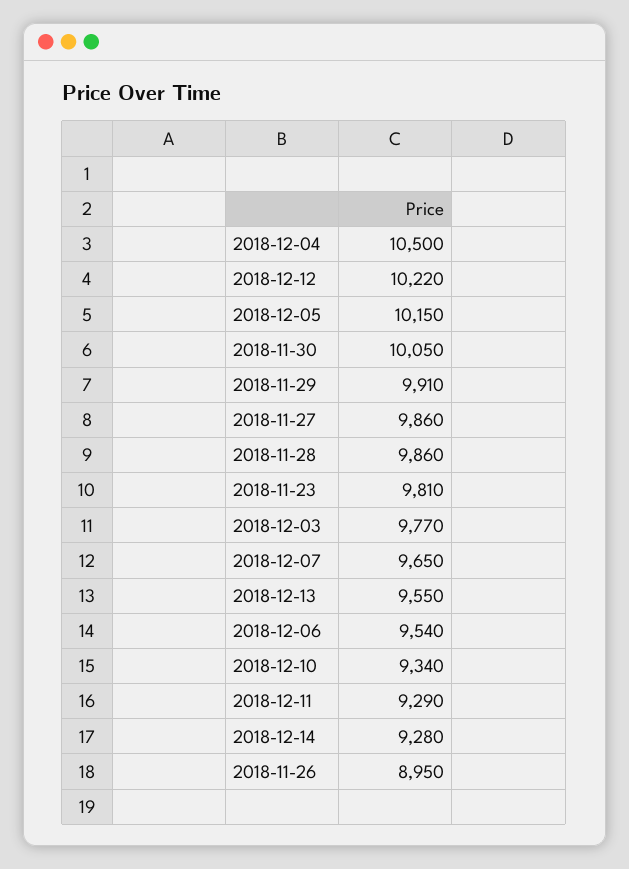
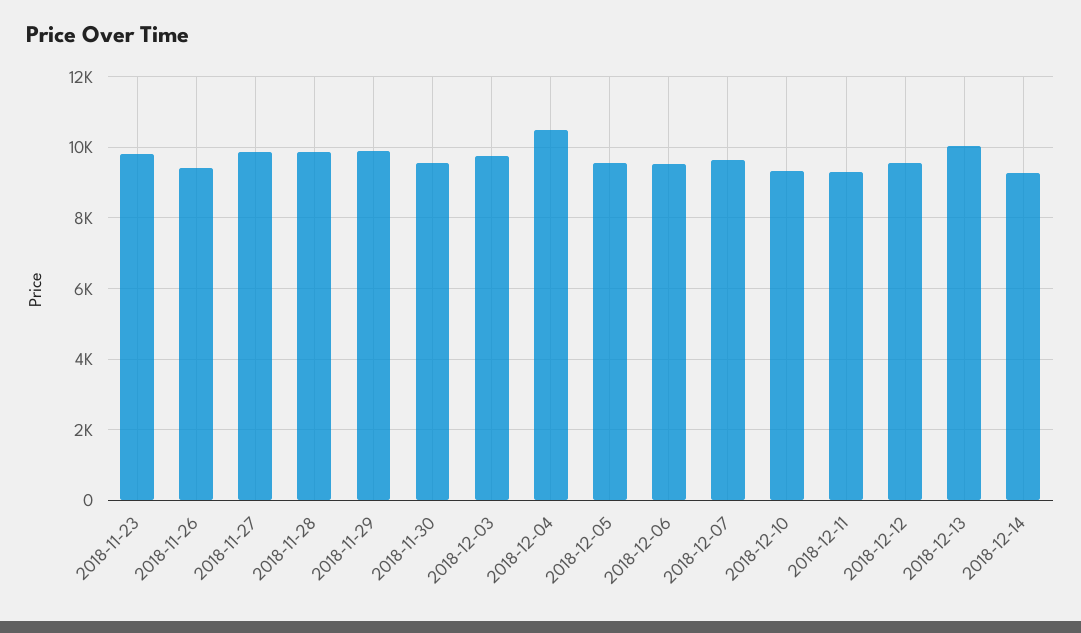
2018-12-12: 10220 -> 9600
2018-12-05: 10150 -> 9600
2018-11-30: 10050 -> 9600
2018-12-13: 9550 -> 10000
2018-11-26: 8950 -> 9400

